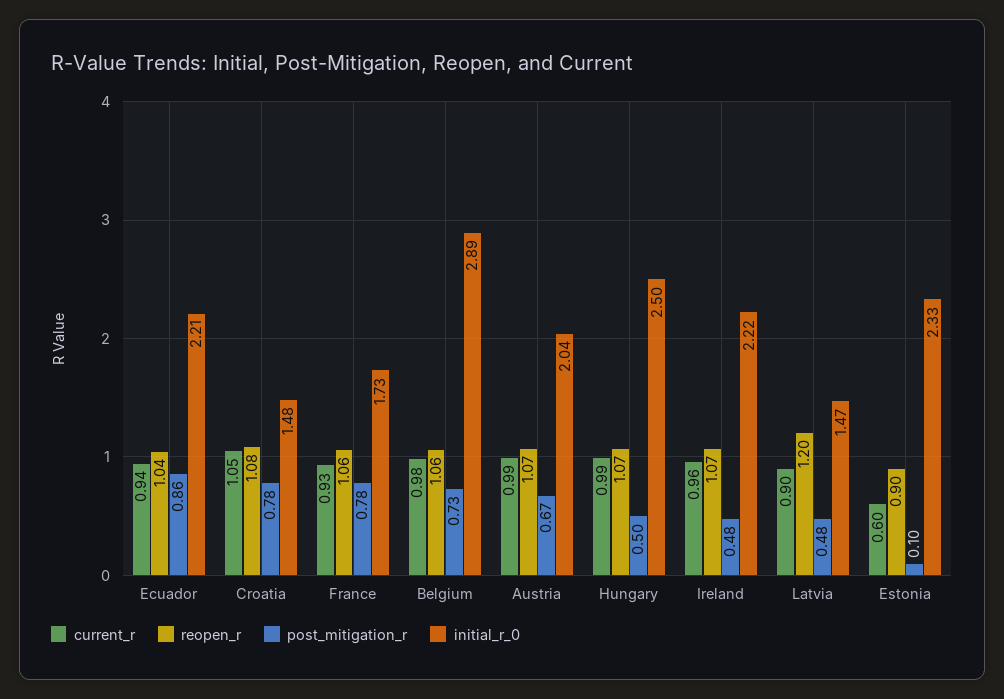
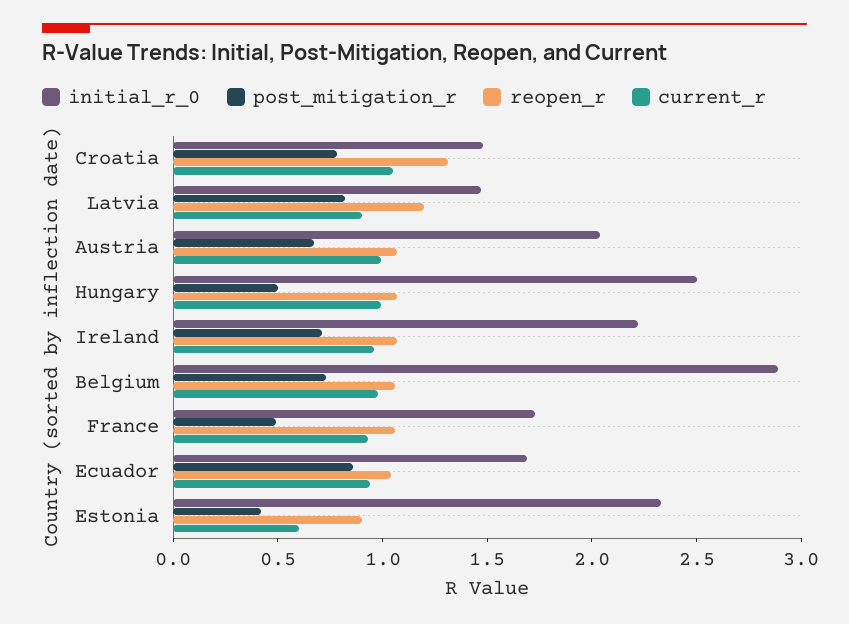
initial_r_0, Ecuador: 2.21 -> 1.7
reopen_r, Croatia: 1.08 -> 1.3
post_mitigation_r, France: 0.78 -> 0.5
post_mitigation_r, Ireland: 0.48 -> 0.7
post_mitigation_r, Latvia: 0.48 -> 0.8
post_mitigation_r, Estonia: 0.1 -> 0.4

